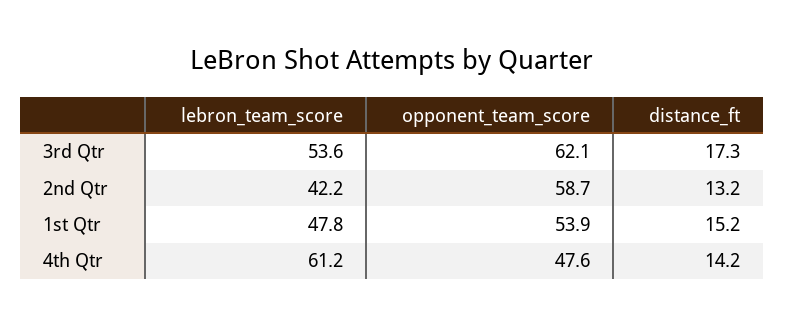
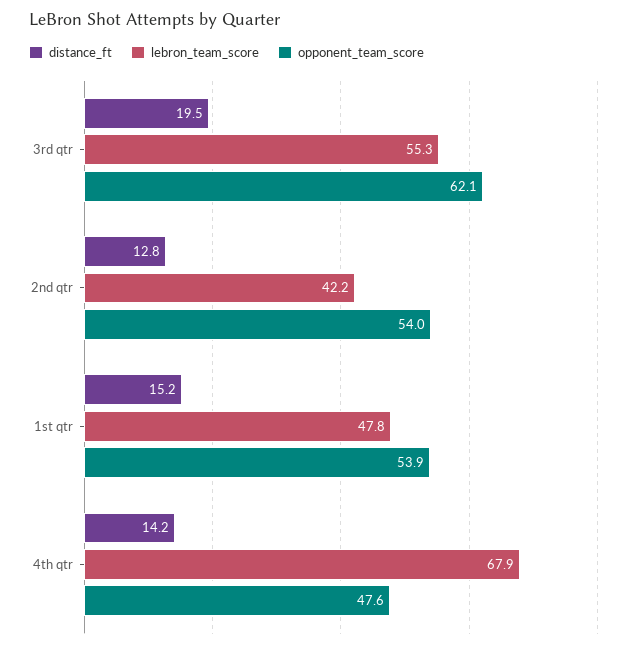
lebron_team_score, 3rd Qtr: 53.6 -> 55.3
distance_ft, 3rd Qtr: 17.3 -> 19.5
opponent_team_score, 2nd Qtr: 58.7 -> 54
distance_ft, 2nd Qtr: 13.2 -> 12.8
lebron_team_score, 4th Qtr: 61.2 -> 67.9

